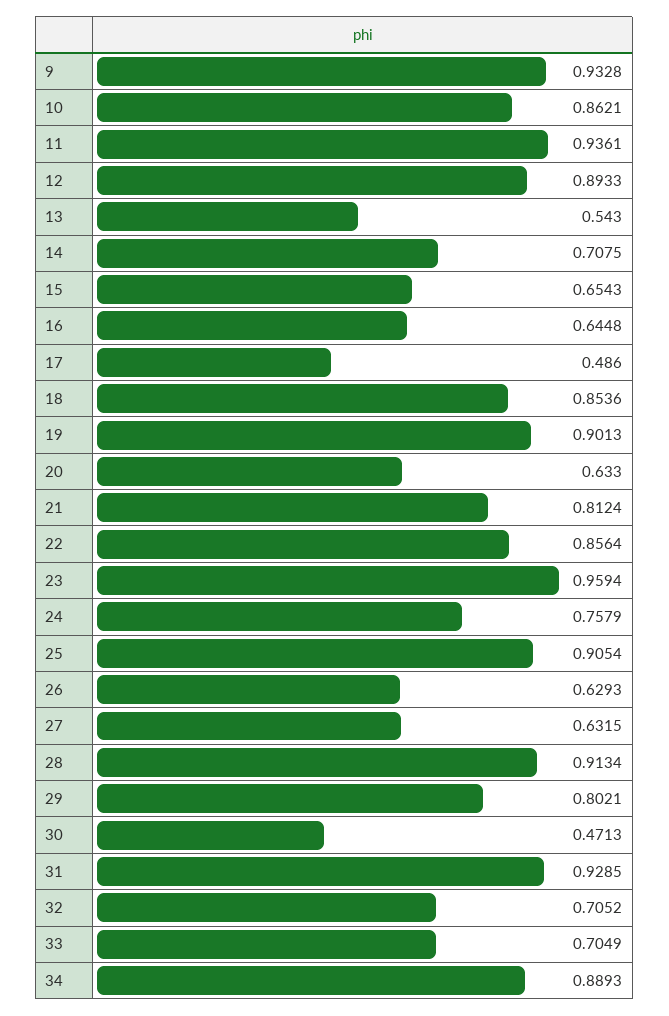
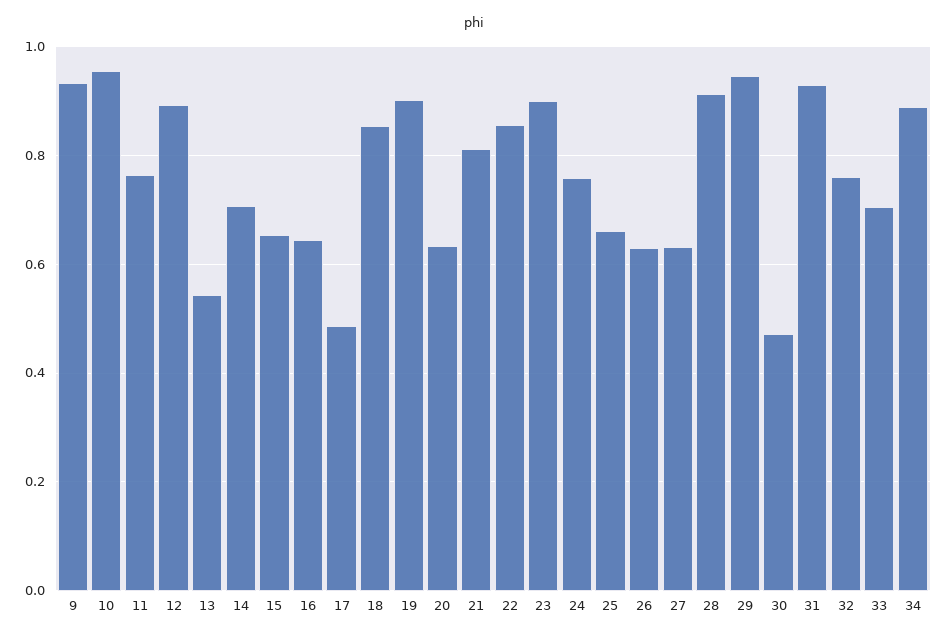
10: 0.8621 -> 0.96
11: 0.9361 -> 0.76
23: 0.9594 -> 0.9
25: 0.9054 -> 0.66
29: 0.8021 -> 0.94
32: 0.7052 -> 0.76

